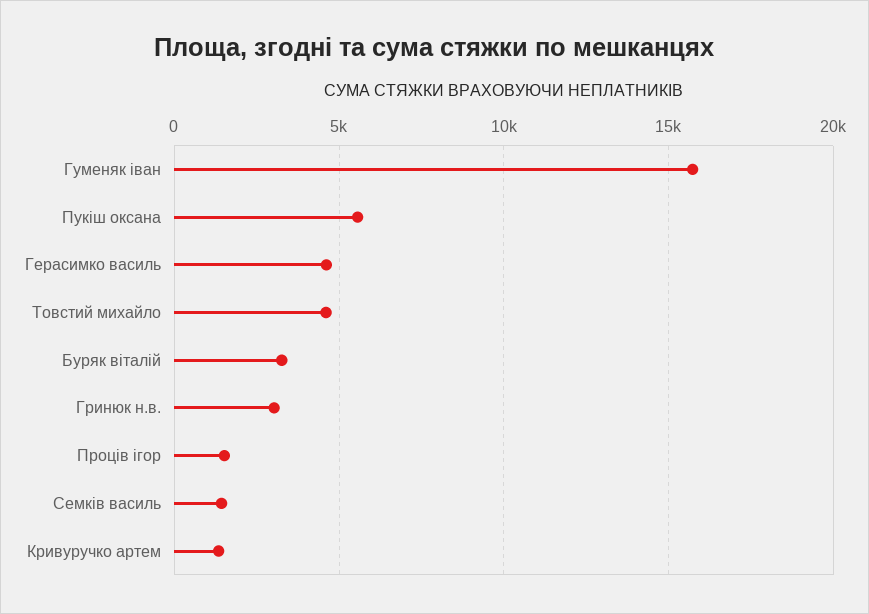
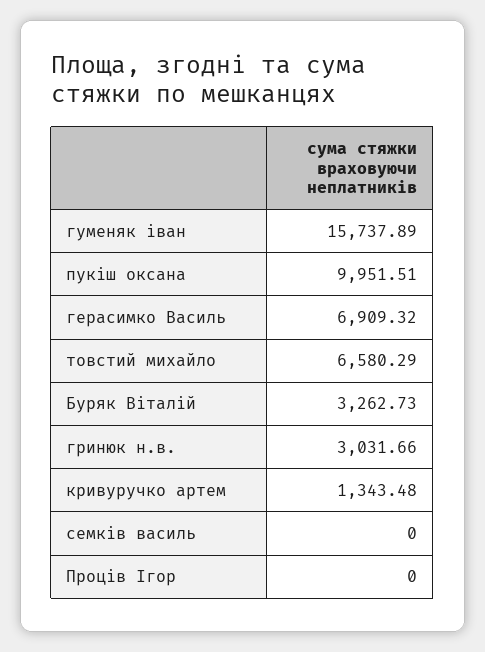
Пукіш оксана: 5500 -> 9951.51
Герасимко василь: 4500 -> 6909.32
Товстий михайло: 4500 -> 6580.29
Проців ігор: 1500 -> 0
Семків василь: 1500 -> 0

